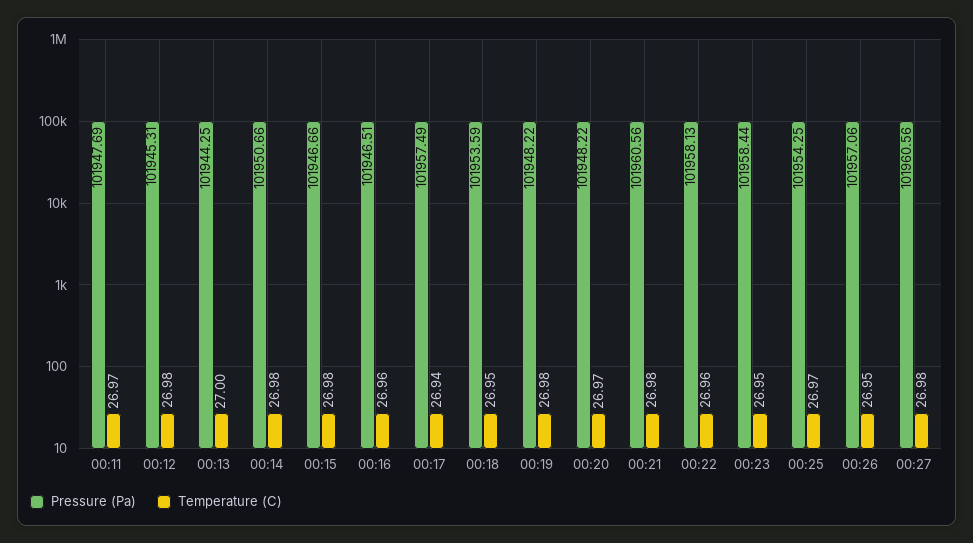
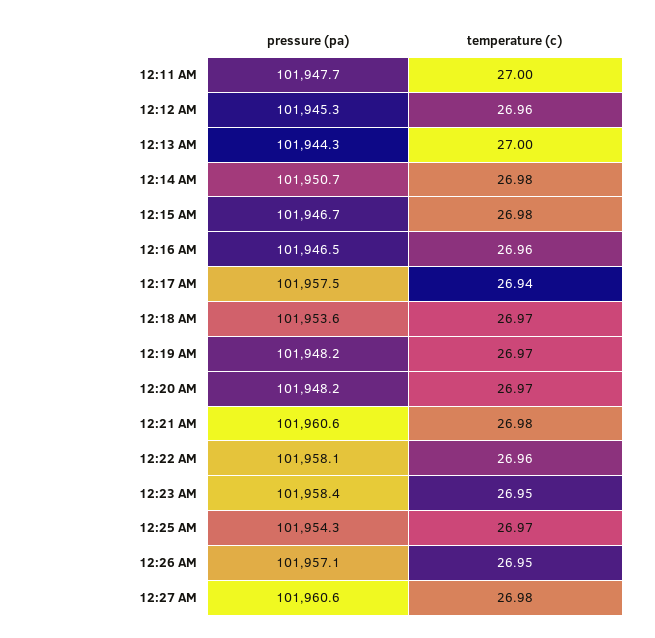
Temperature (C), 00:11: 26.97 -> 27
Temperature (C), 00:12: 26.98 -> 26.96
Temperature (C), 00:18: 26.95 -> 26.97
Temperature (C), 00:19: 26.98 -> 26.97

